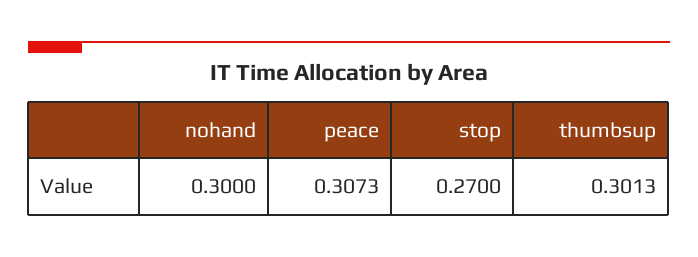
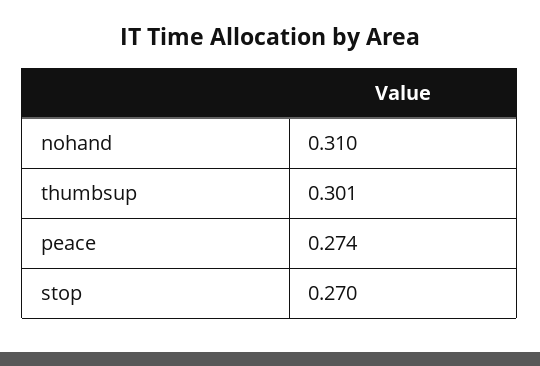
nohand: 0.3 -> 0.31
peace: 0.3073 -> 0.274

